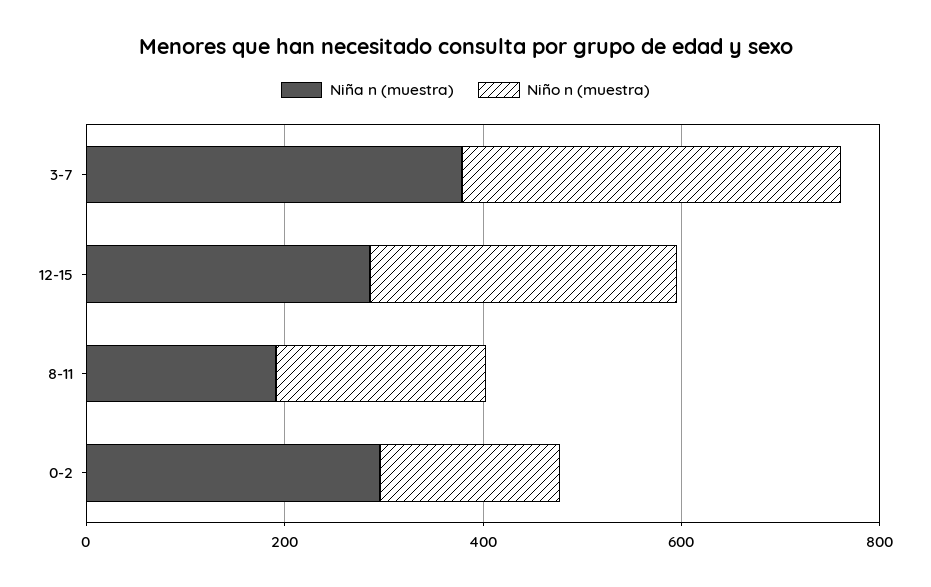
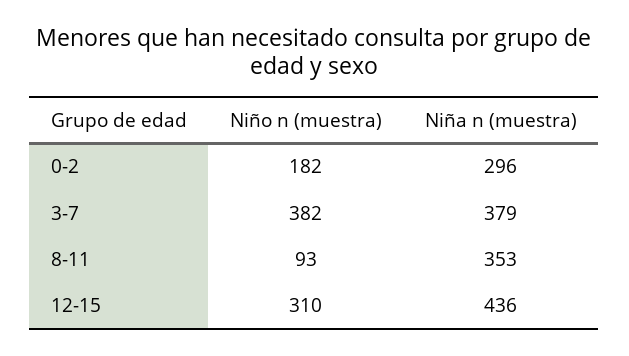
Niña n (muestra), 12-15: 300 -> 436
Niña n (muestra), 8-11: 200 -> 353
Niño n (muestra), 8-11: 200 -> 93

